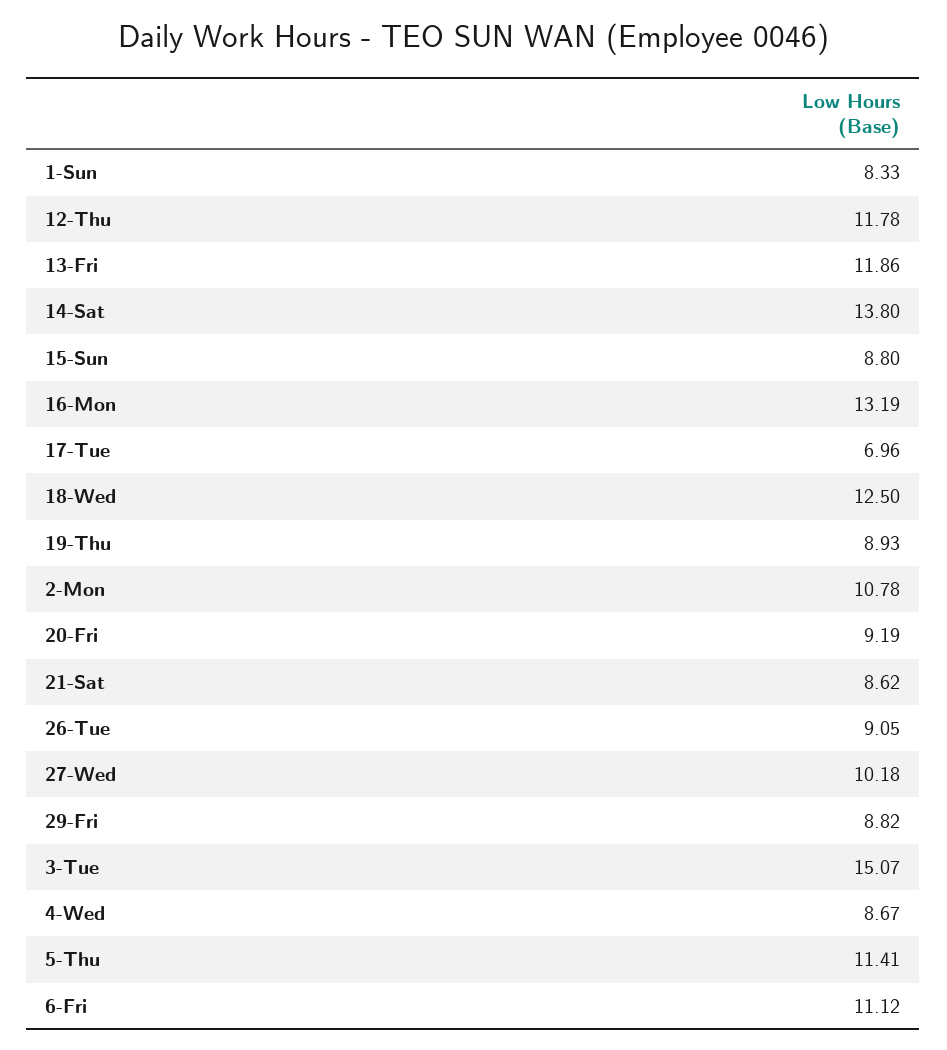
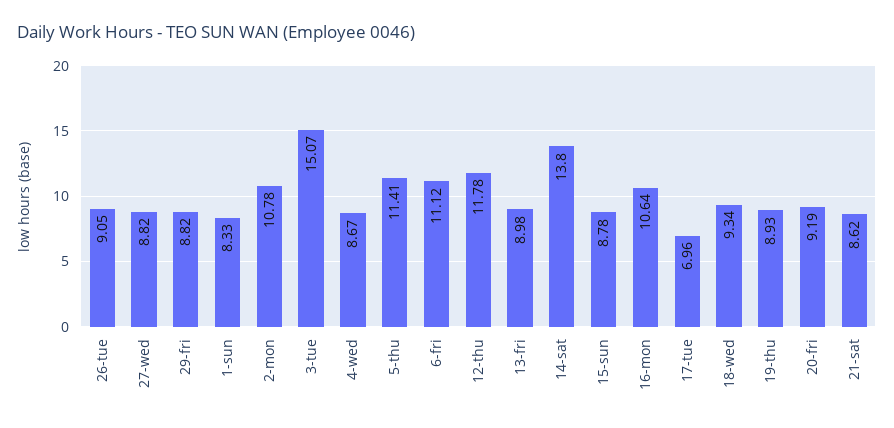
13-Fri: 11.86 -> 8.98
15-Sun: 8.8 -> 8.78
16-Mon: 13.19 -> 10.64
18-Wed: 12.5 -> 9.34
27-Wed: 10.18 -> 8.82

